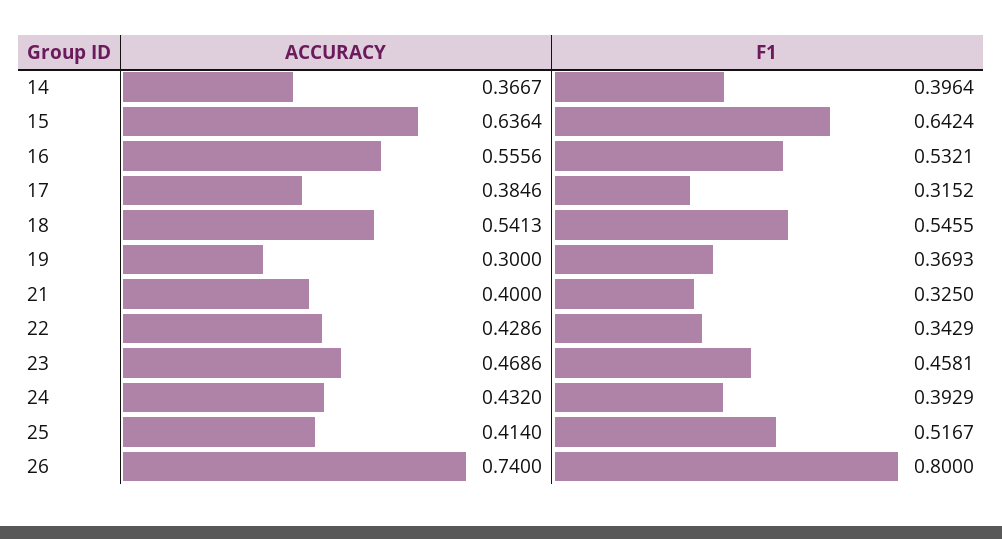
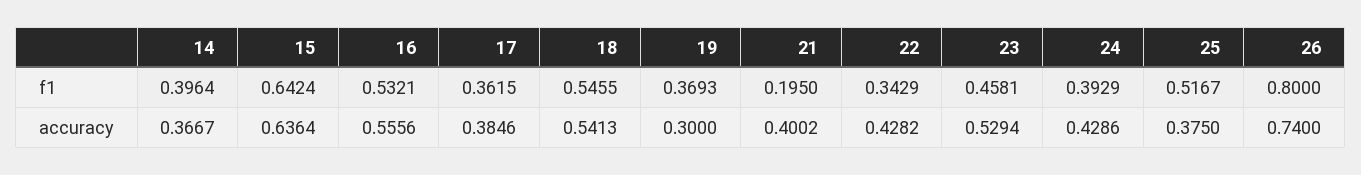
F1, 17: 0.3152 -> 0.3615
ACCURACY, 21: 0.4 -> 0.4002
F1, 21: 0.325 -> 0.195
ACCURACY, 22: 0.4286 -> 0.4282
ACCURACY, 23: 0.4686 -> 0.5294
ACCURACY, 24: 0.432 -> 0.4286
ACCURACY, 25: 0.414 -> 0.375

